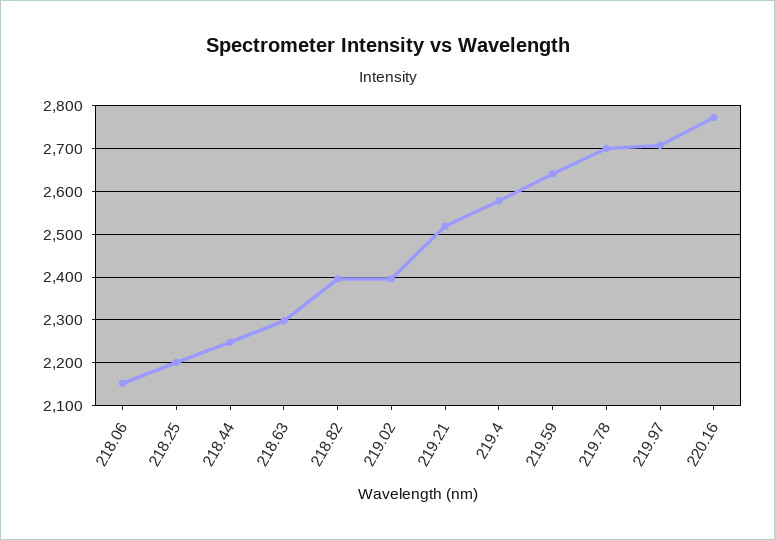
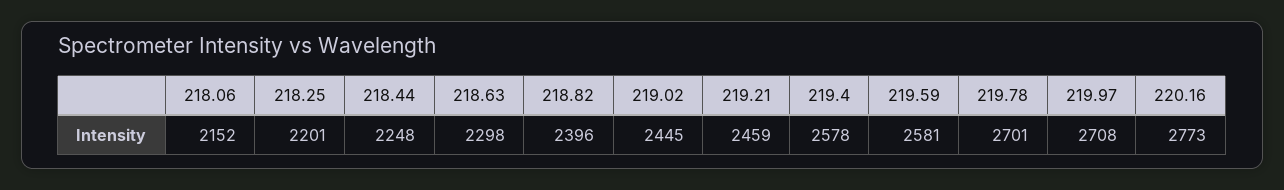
219.02: 2400 -> 2445
219.21: 2520 -> 2459
219.59: 2640 -> 2581

